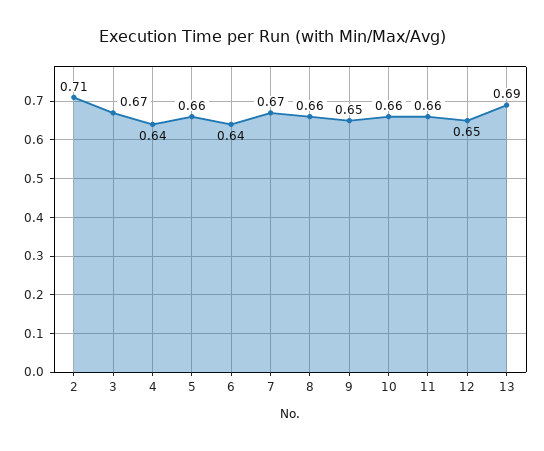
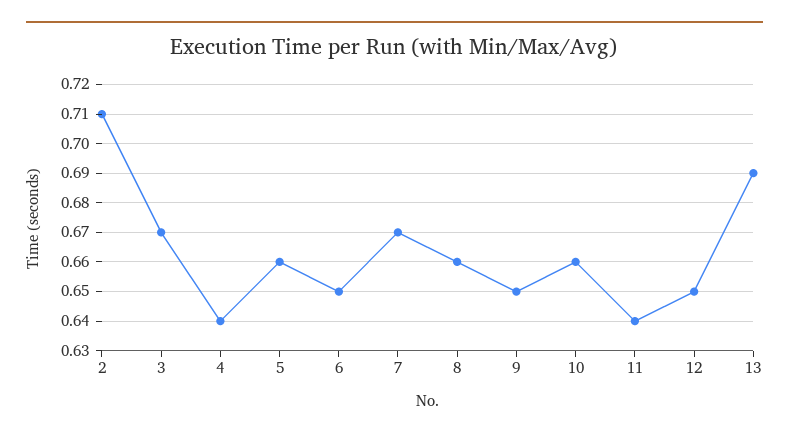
6: 0.64 -> 0.65
11: 0.66 -> 0.64

